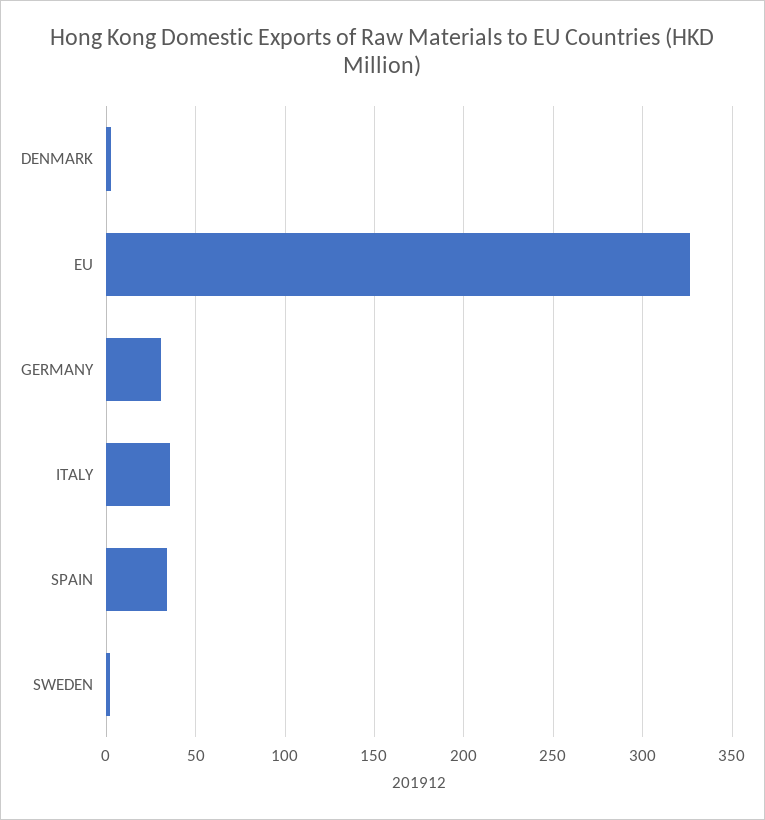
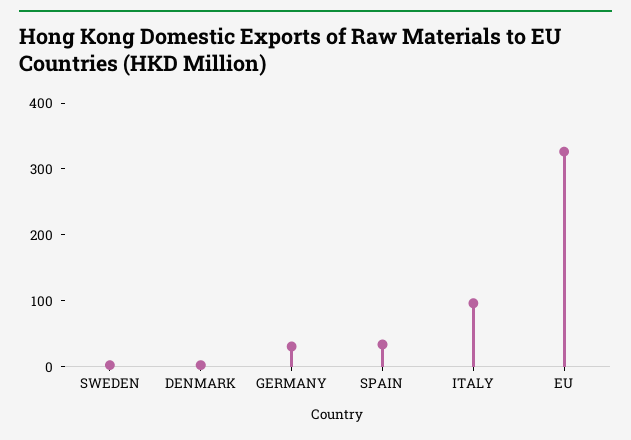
ITALY: 35 -> 100

